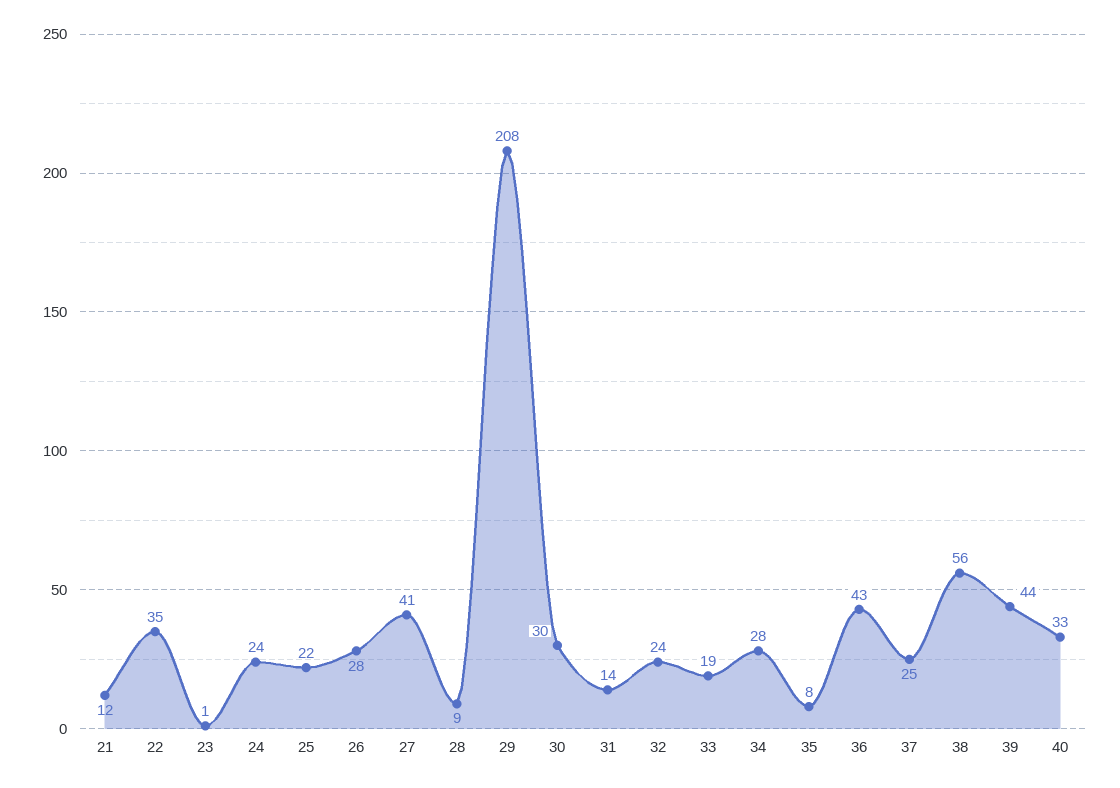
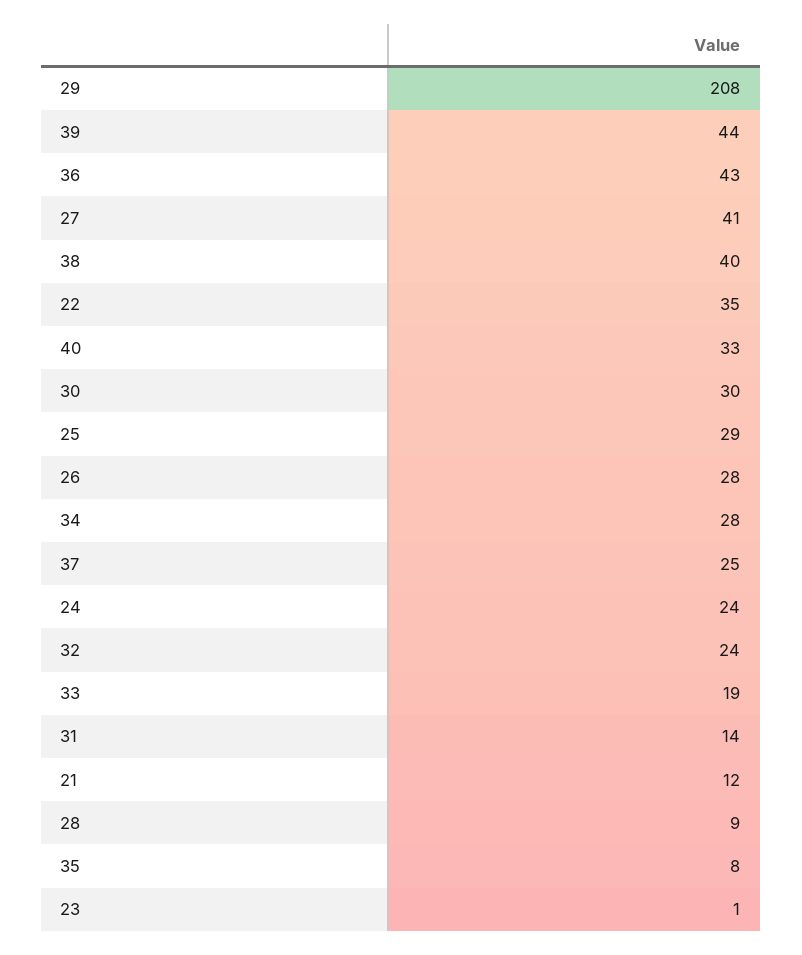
25: 22 -> 29
38: 56 -> 40

